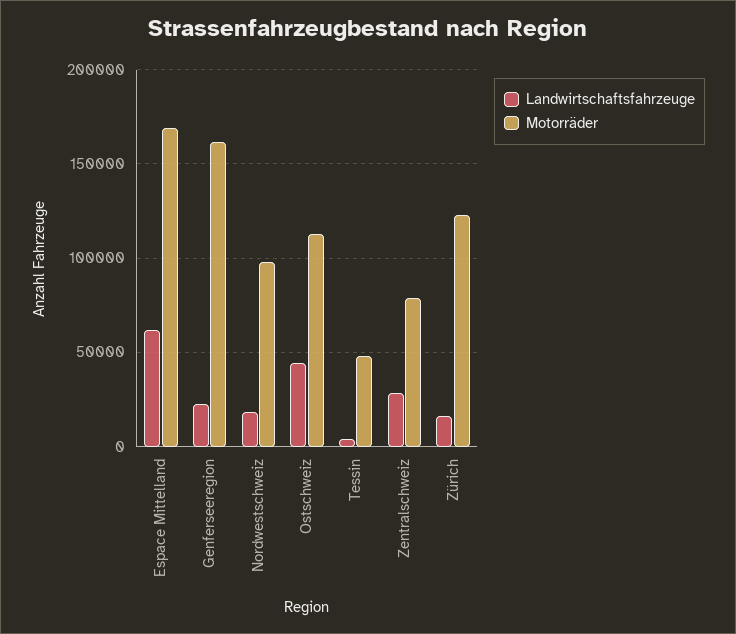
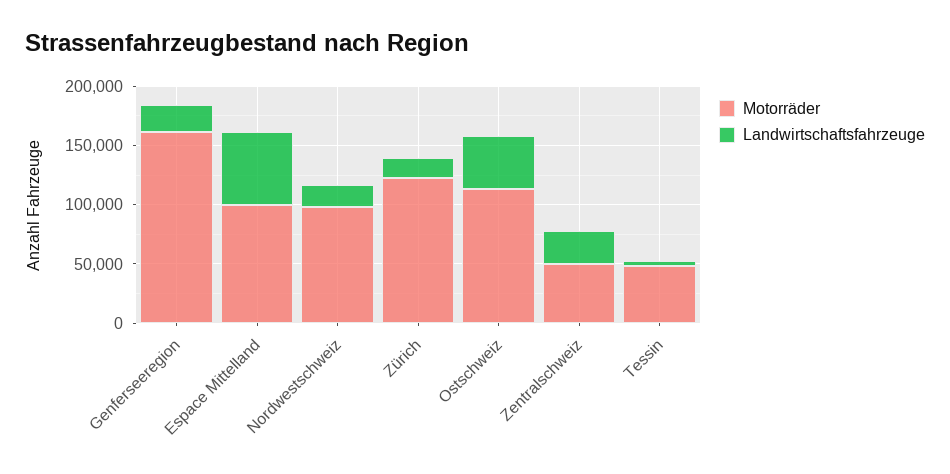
Motorräder, Espace Mittelland: 170000 -> 100000
Motorräder, Zentralschweiz: 80000 -> 50000

